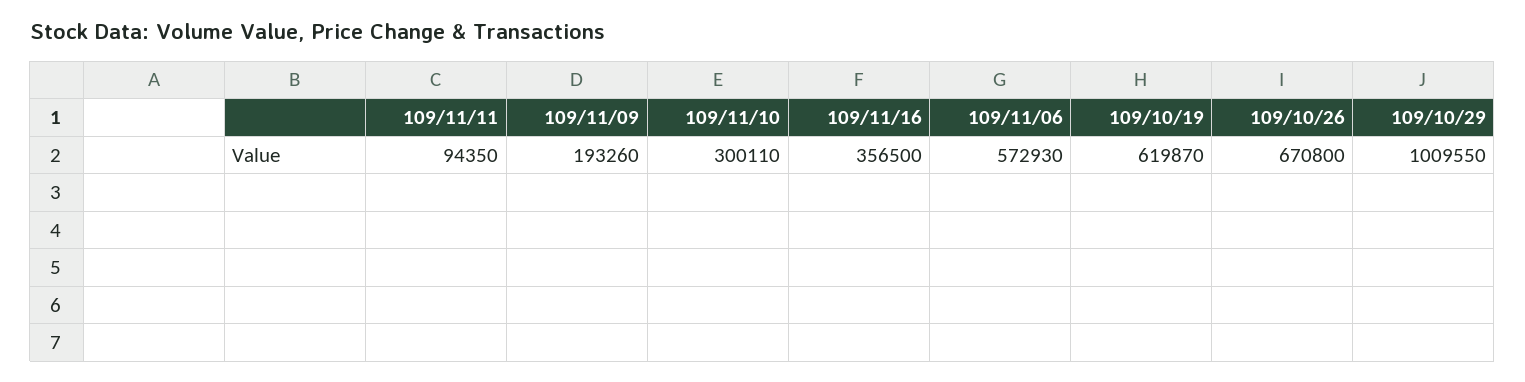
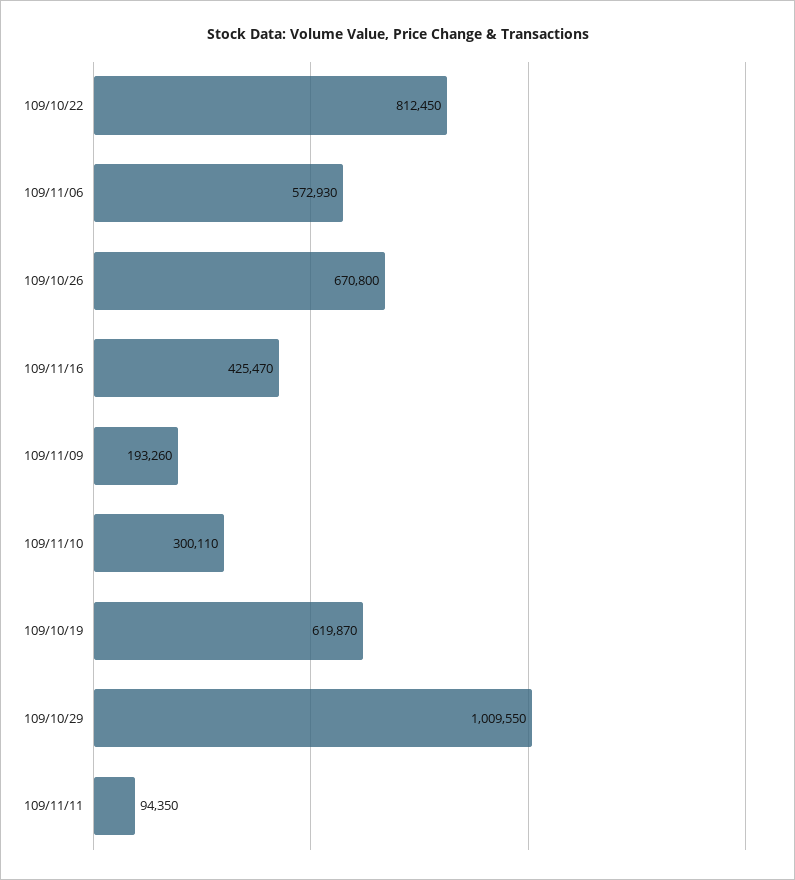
109/11/16: 356500 -> 425470
109/10/22: none -> 812450

